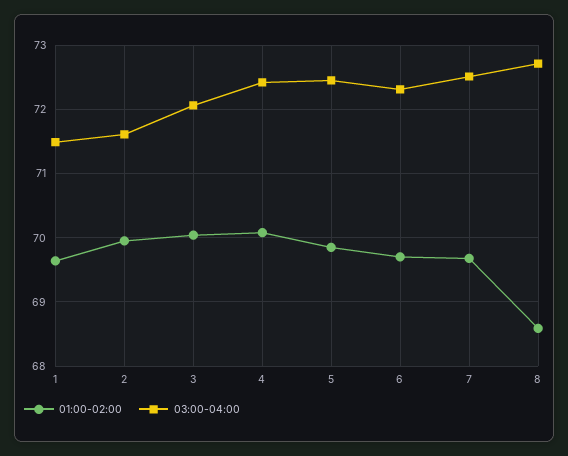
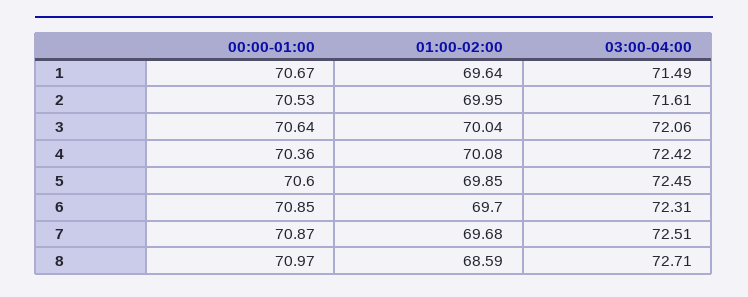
00:00-01:00, 1: none -> 70.67
00:00-01:00, 2: none -> 70.53
00:00-01:00, 3: none -> 70.64
00:00-01:00, 4: none -> 70.36
00:00-01:00, 5: none -> 70.6
00:00-01:00, 6: none -> 70.85
00:00-01:00, 7: none -> 70.87
00:00-01:00, 8: none -> 70.97

